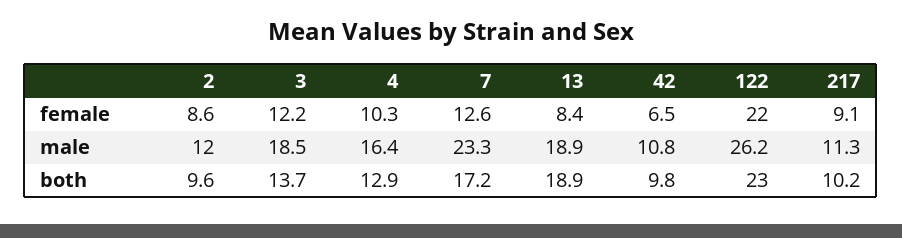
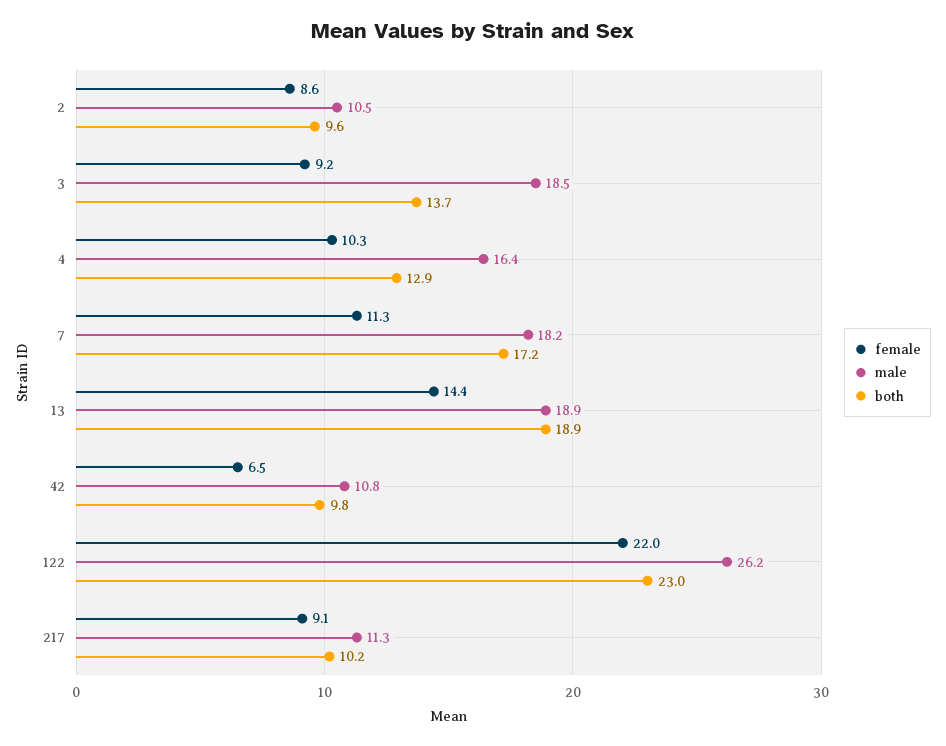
female, 3: 12.2 -> 9.2
female, 7: 12.6 -> 11.3
female, 13: 8.4 -> 14.4
male, 2: 12 -> 10.5
male, 7: 23.3 -> 18.2

